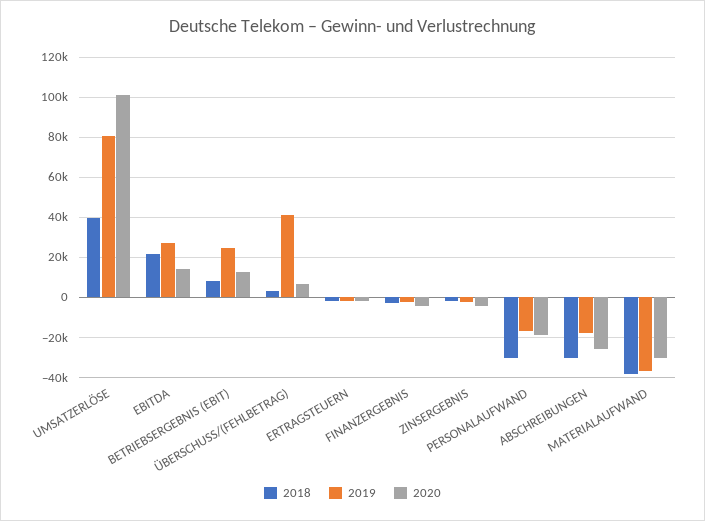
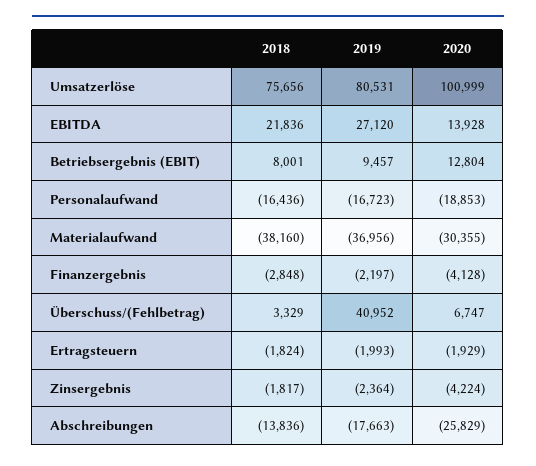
2018, UMSATZERLÖSE: 40000 -> 75656
2019, BETRIEBSERGEBNIS (EBIT): 25000 -> 9457
2018, PERSONALAUFWAND: -30000 -> -16436
2018, ABSCHREIBUNGEN: -30000 -> -13836

